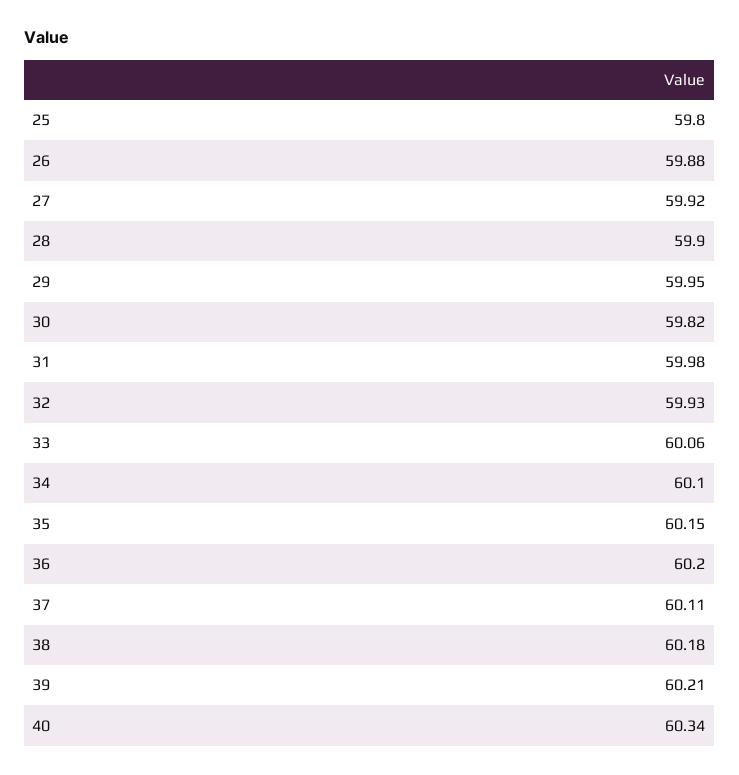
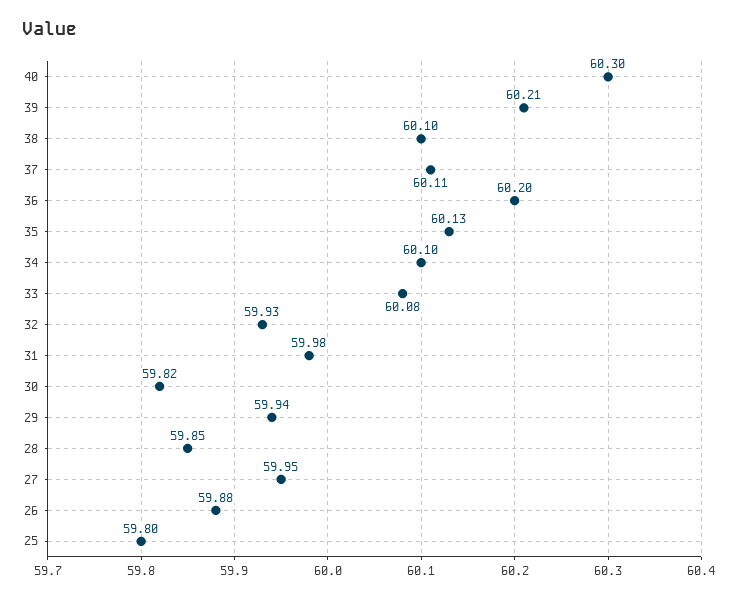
27: 59.92 -> 59.95
28: 59.9 -> 59.85
29: 59.95 -> 59.94
33: 60.06 -> 60.08
35: 60.15 -> 60.13
38: 60.18 -> 60.1
40: 60.34 -> 60.3

